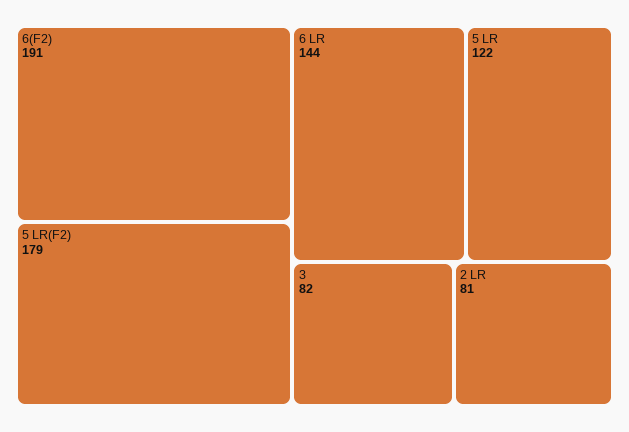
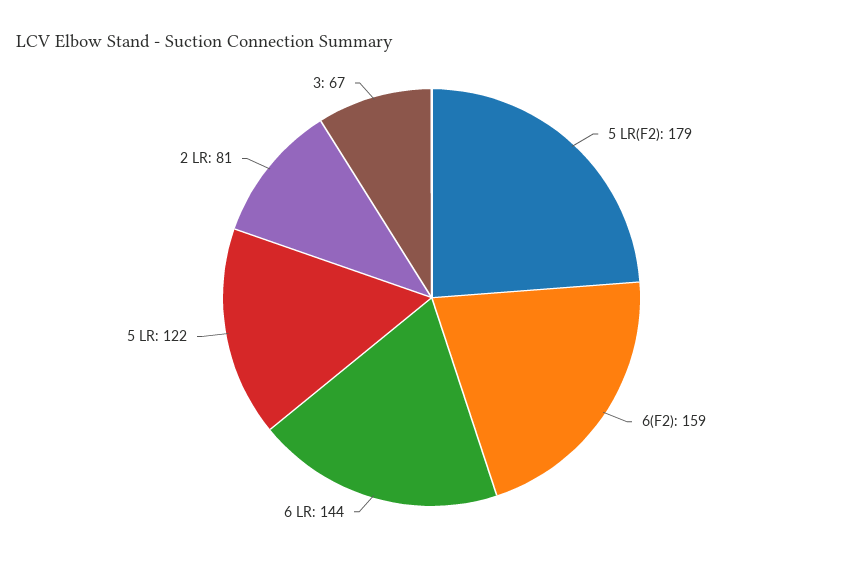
6(F2): 191 -> 159
3: 82 -> 67

